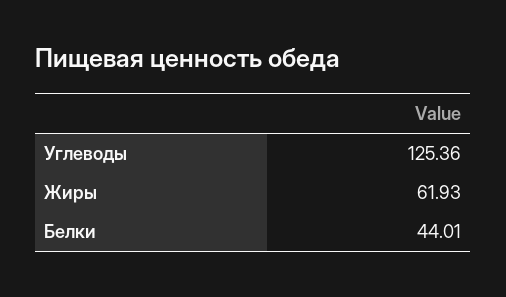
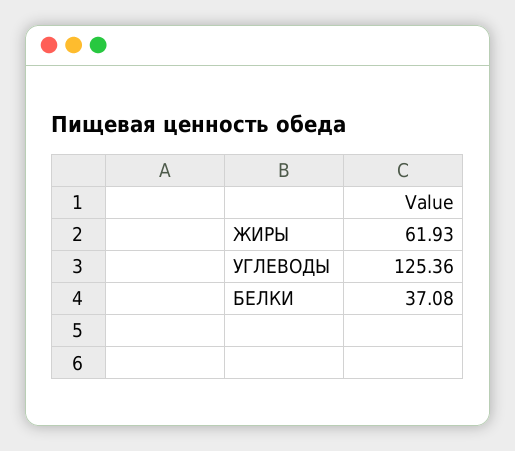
Белки: 44.01 -> 37.08

